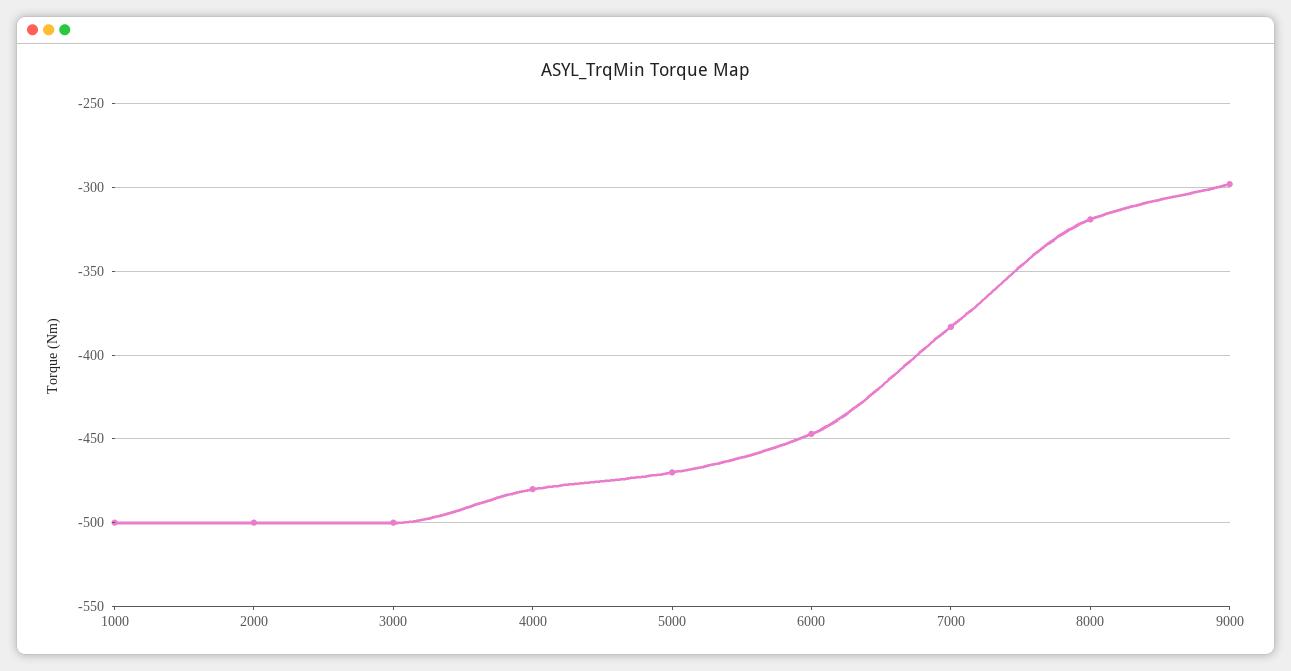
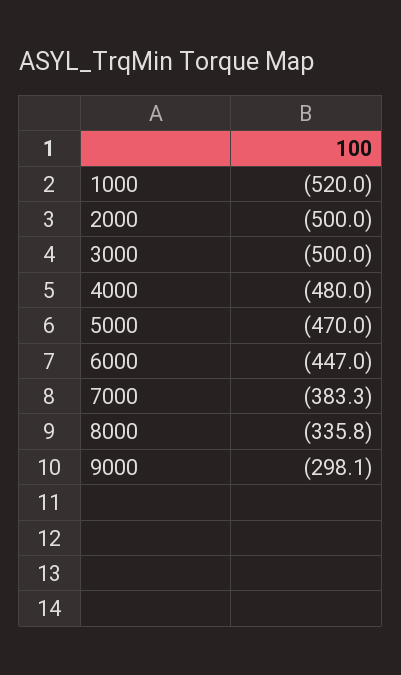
1000: -500 -> -520
8000: -320 -> -335.8

